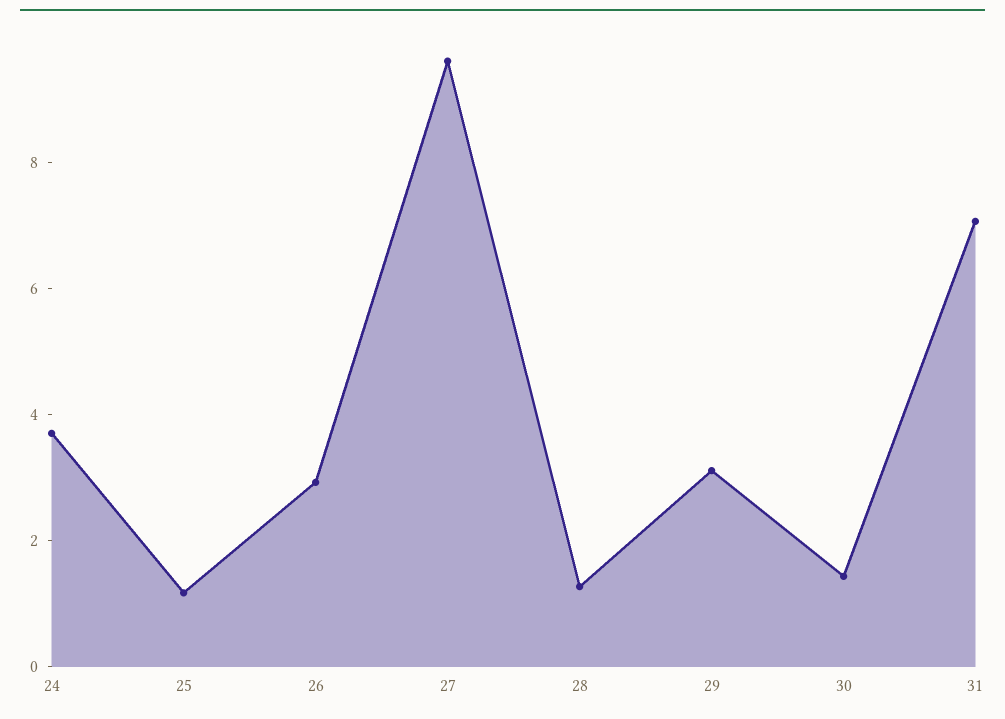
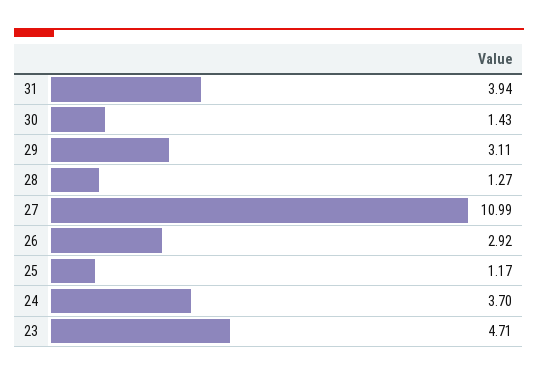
27: 9.5 -> 10.99
31: 7 -> 3.94
23: none -> 4.71

